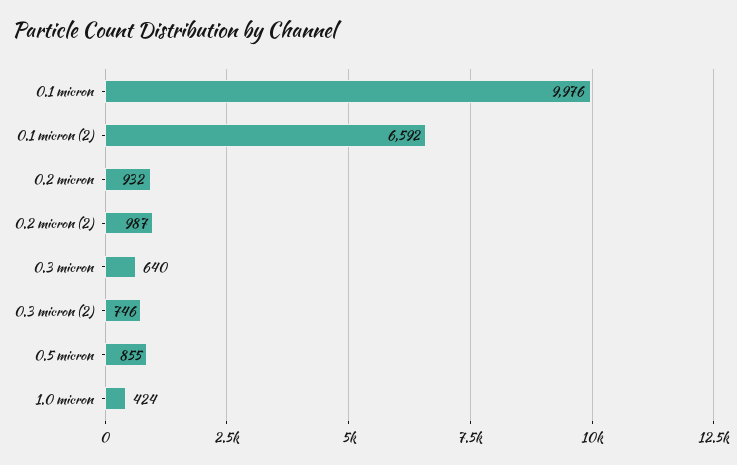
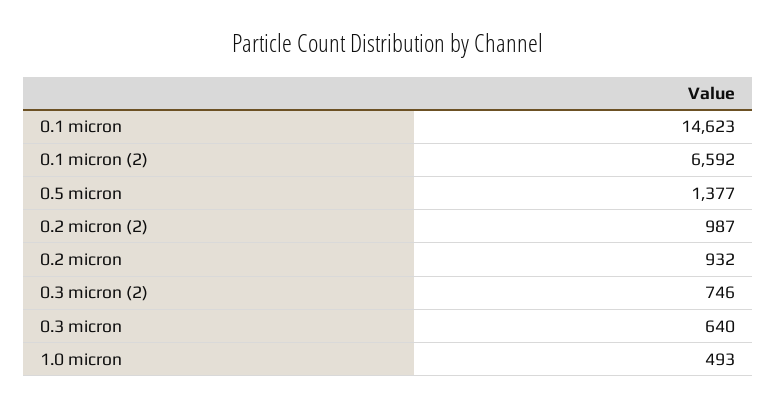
0.1 micron: 9976 -> 14623
0.5 micron: 855 -> 1377
1.0 micron: 424 -> 493

